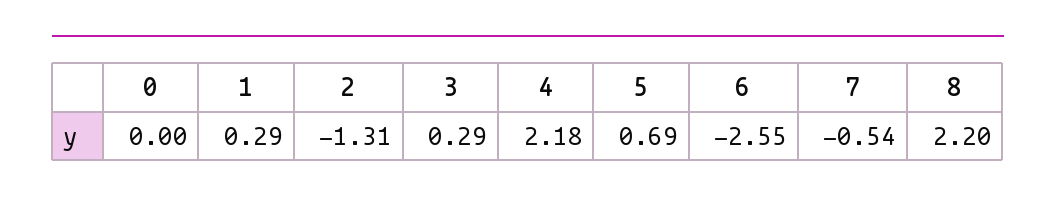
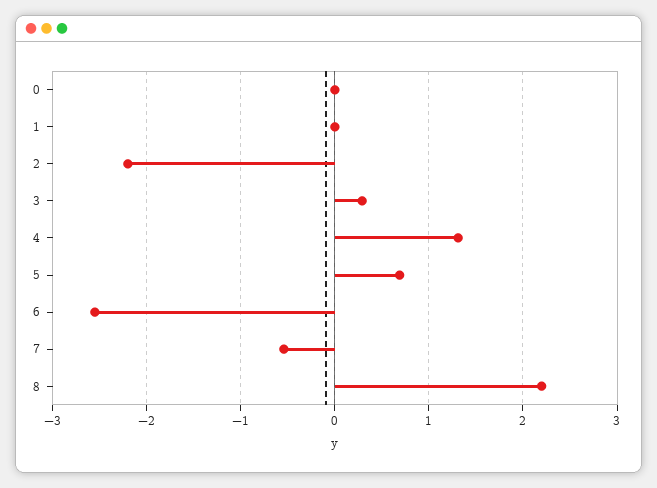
1: 0.29 -> 0
2: -1.31 -> -2.2
4: 2.18 -> 1.3

